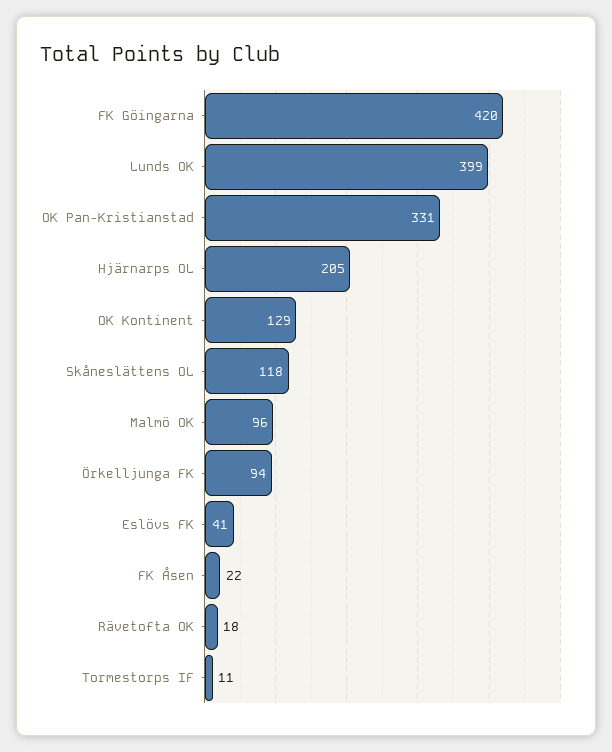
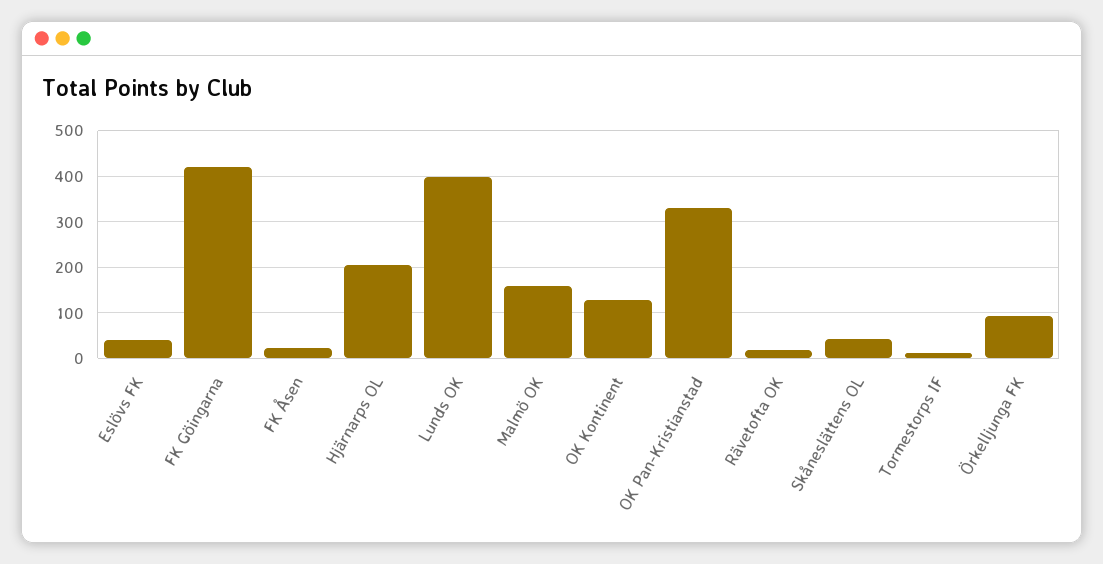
Skåneslättens OL: 118 -> 40
Malmö OK: 96 -> 160

